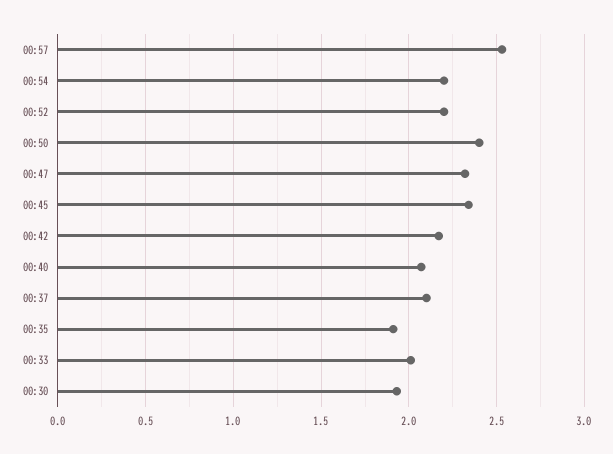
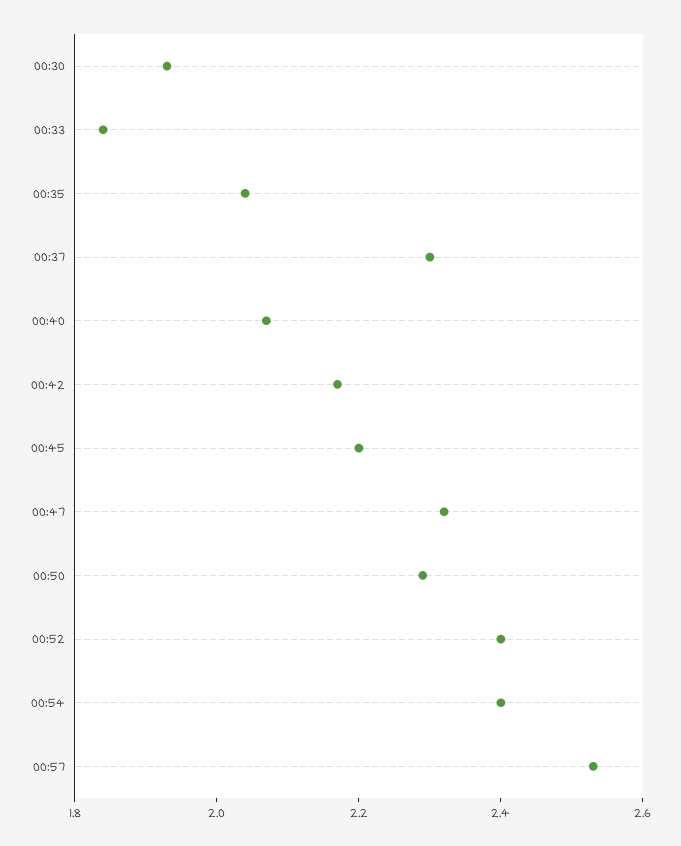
00:54: 2.2 -> 2.4
00:52: 2.2 -> 2.4
00:50: 2.4 -> 2.3
00:45: 2.35 -> 2.2
00:37: 2.1 -> 2.3
00:35: 1.9 -> 2.05
00:33: 2 -> 1.85

